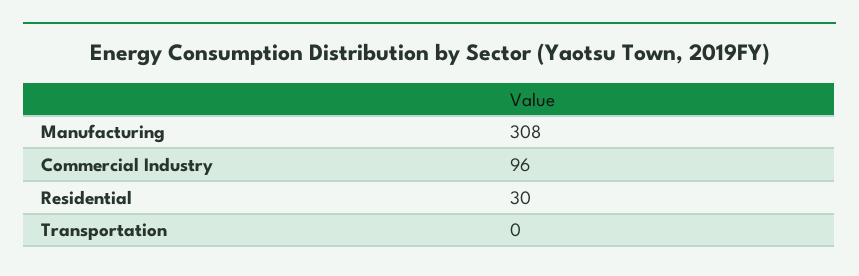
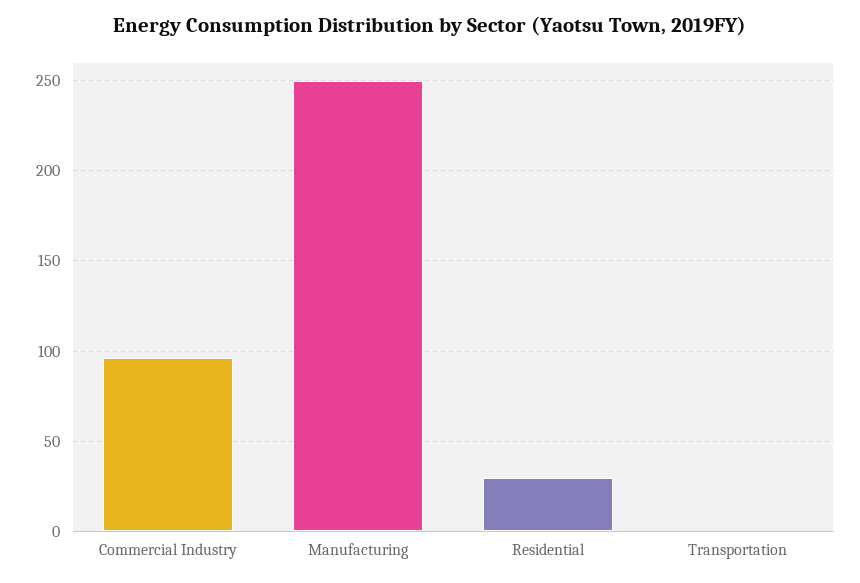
Manufacturing: 308 -> 250

